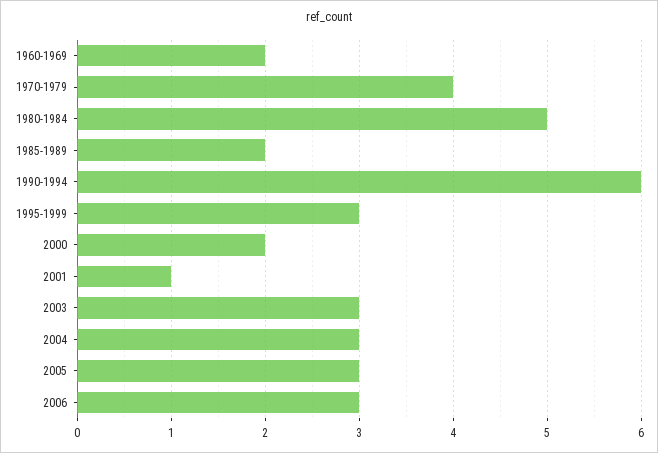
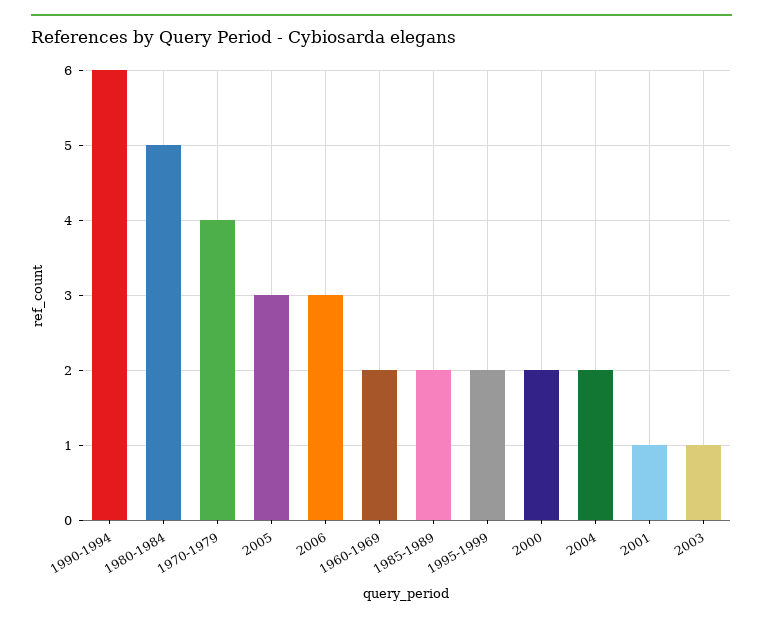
1995-1999: 3 -> 2
2003: 3 -> 1
2004: 3 -> 2

